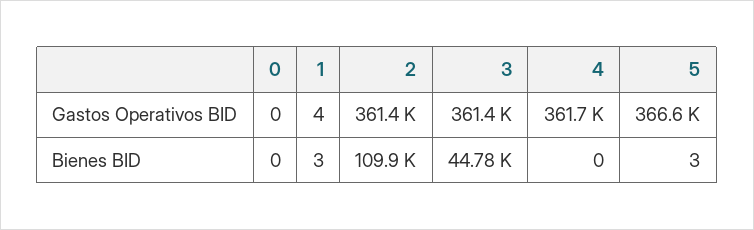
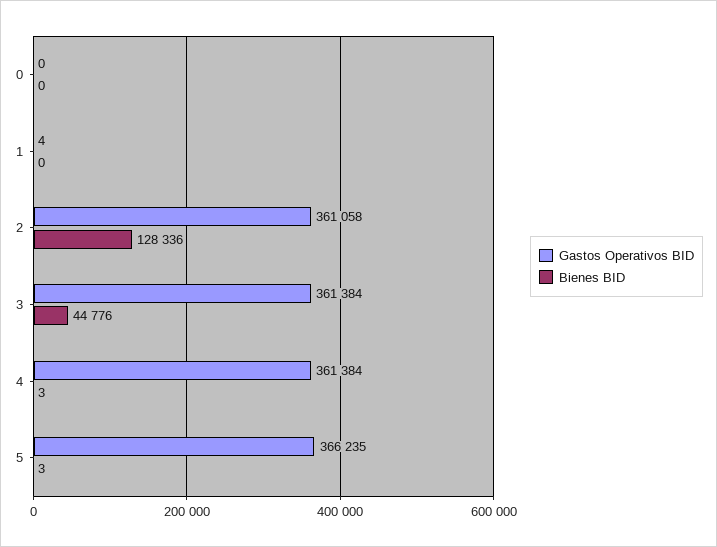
Gastos Operativos BID, 2: 361400 -> 361058
Gastos Operativos BID, 4: 361700 -> 361384
Gastos Operativos BID, 5: 366600 -> 366235
Bienes BID, 1: 3 -> 0
Bienes BID, 2: 109900 -> 128336
Bienes BID, 4: 0 -> 3

